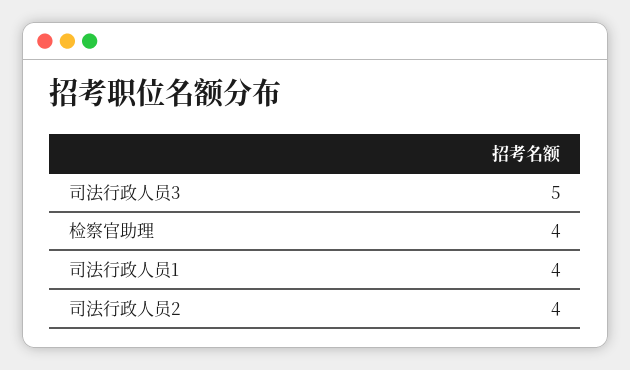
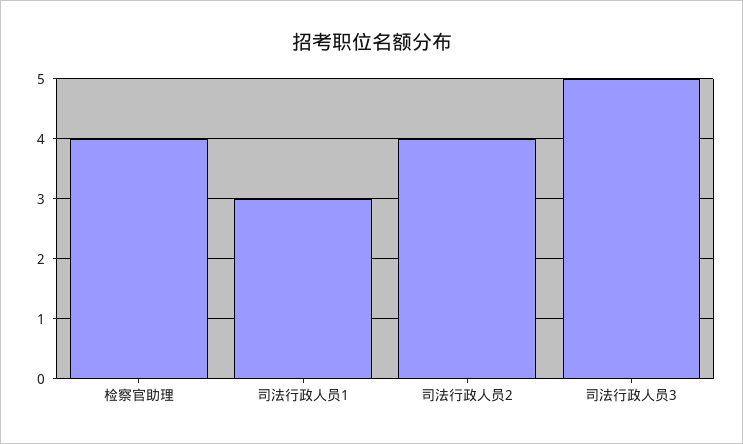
司法行政人员1: 4 -> 3

